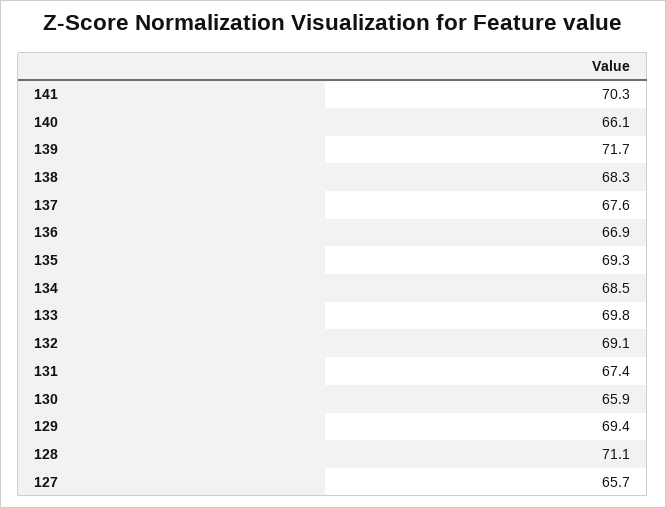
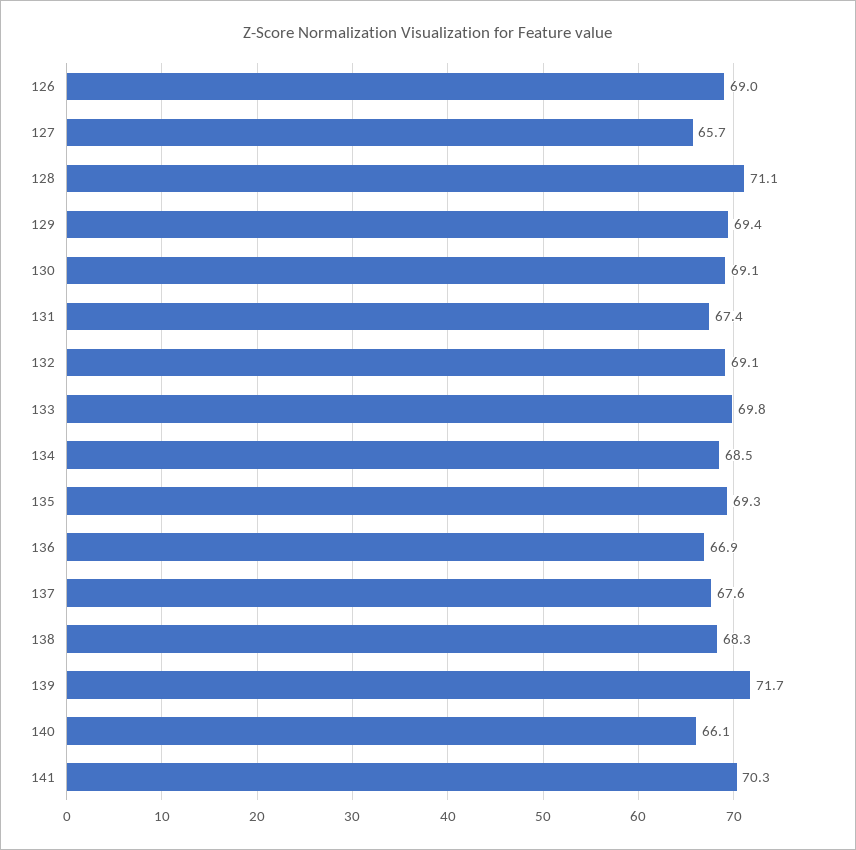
130: 65.9 -> 69.1
126: none -> 69

